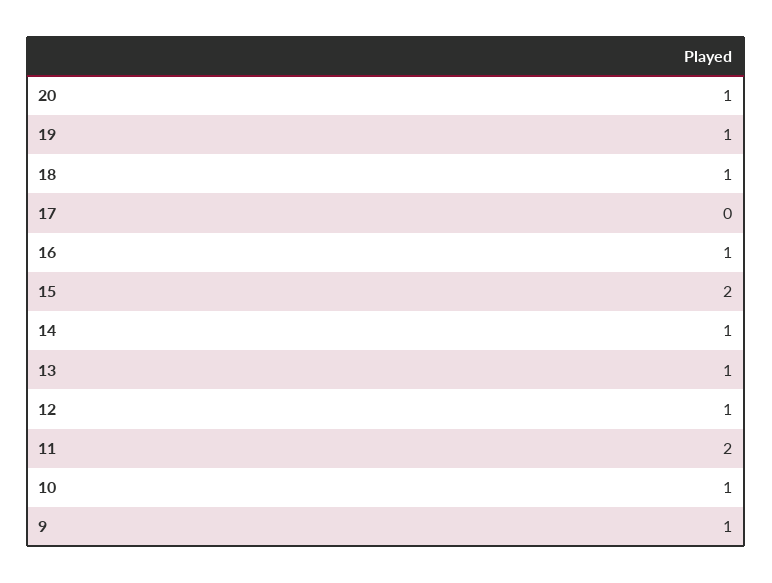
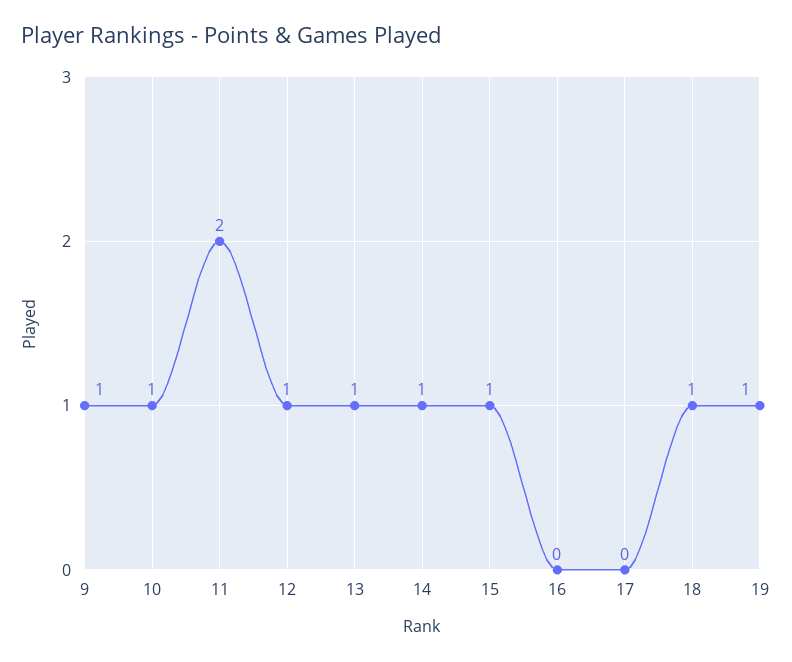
20: 1 -> none
16: 1 -> 0
15: 2 -> 1

